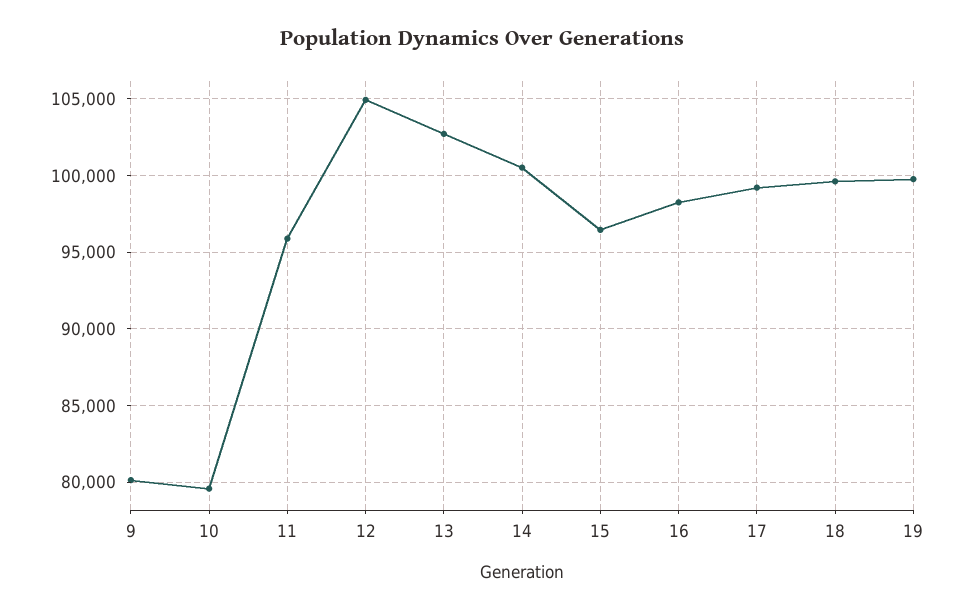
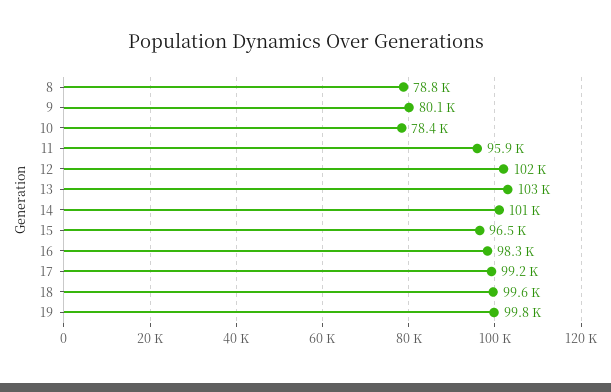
10: 79500 -> 78400
12: 105000 -> 102000
8: none -> 78800

